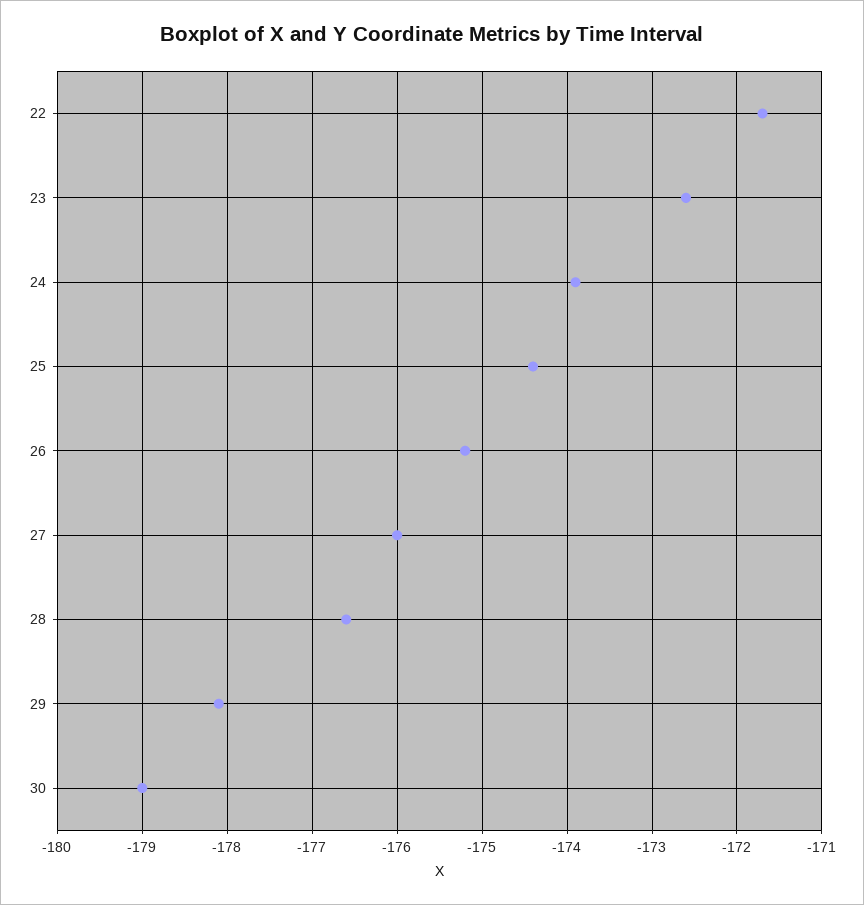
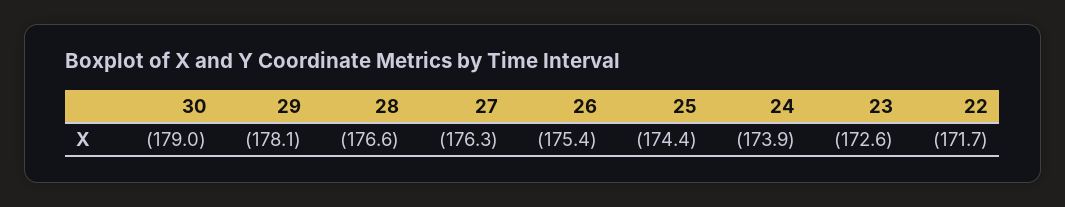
26: -175.2 -> -175.4
27: -176 -> -176.3

